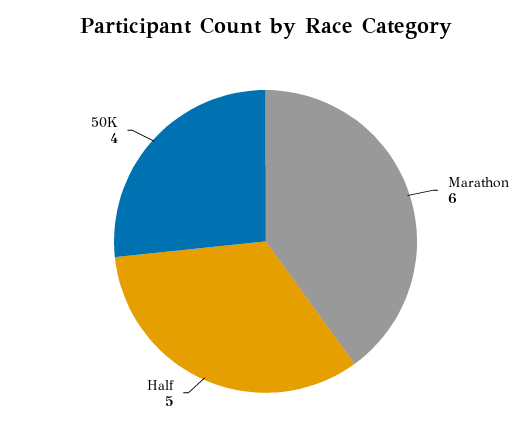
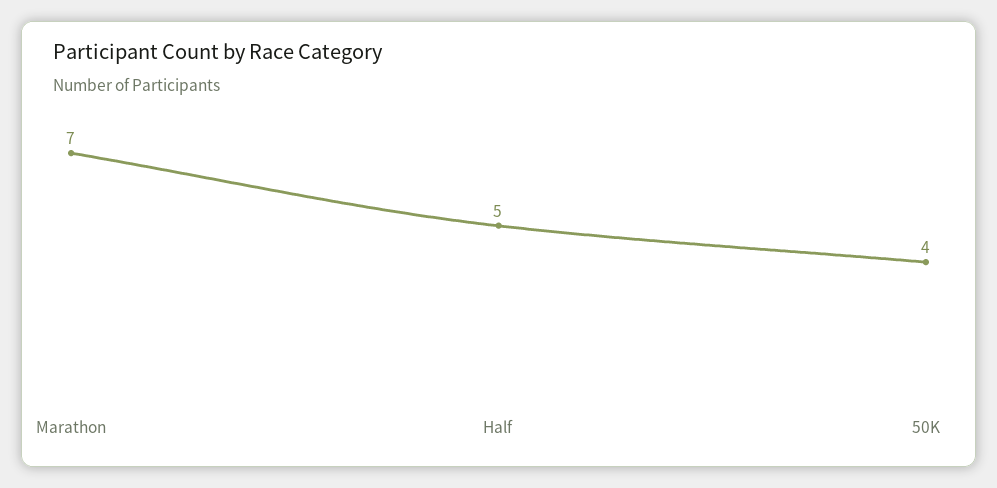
Marathon: 6 -> 7

